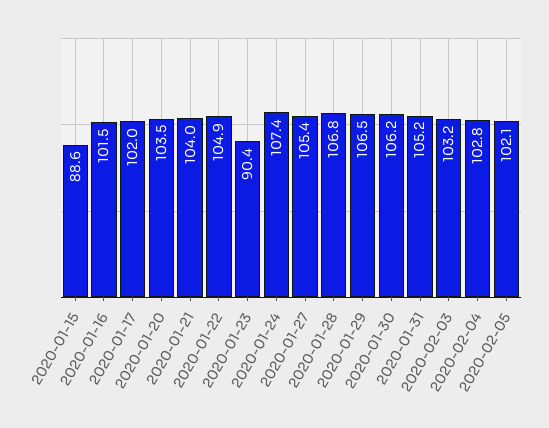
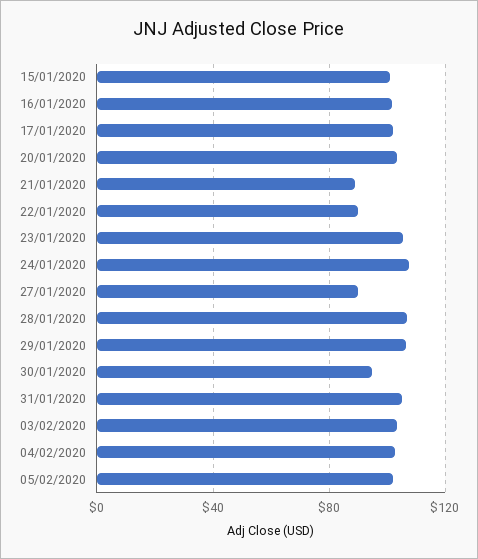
2020-01-15: 88.6 -> 100
2020-01-21: 104 -> 90
2020-01-22: 104.9 -> 90
2020-01-23: 90.4 -> 105
2020-01-27: 105.4 -> 90
2020-01-30: 106.2 -> 95

